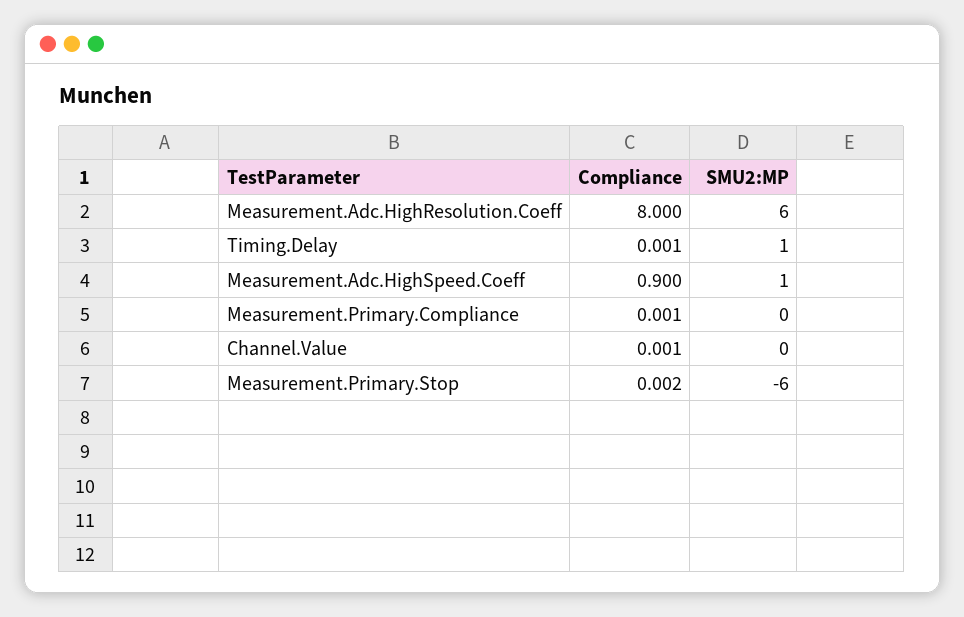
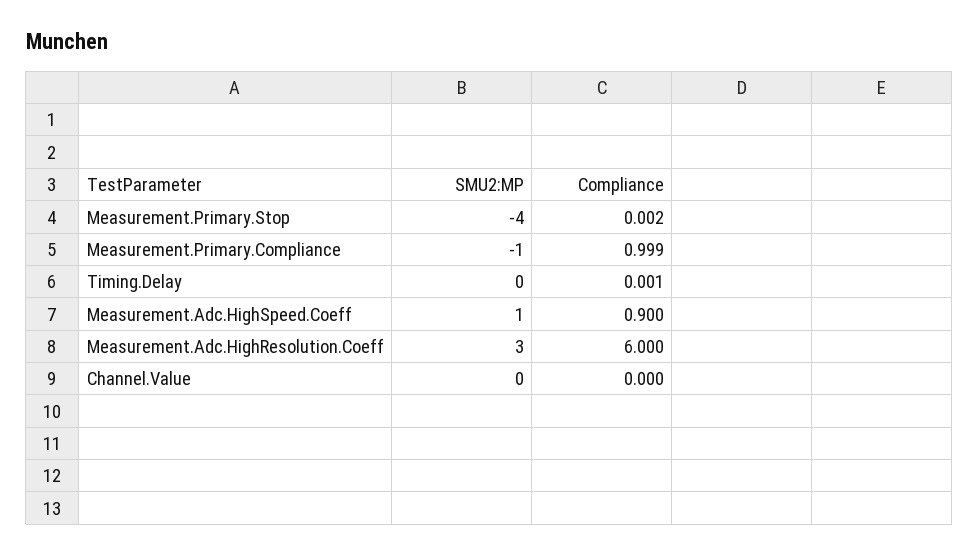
Compliance, Measurement.Adc.HighResolution.Coeff: 8 -> 6
SMU2:MP, Measurement.Adc.HighResolution.Coeff: 6 -> 3
SMU2:MP, Timing.Delay: 1 -> 0
Compliance, Measurement.Primary.Compliance: 0.001 -> 0.999
SMU2:MP, Measurement.Primary.Compliance: 0 -> -1
Compliance, Channel.Value: 0.001 -> 0
SMU2:MP, Measurement.Primary.Stop: -6 -> -4

